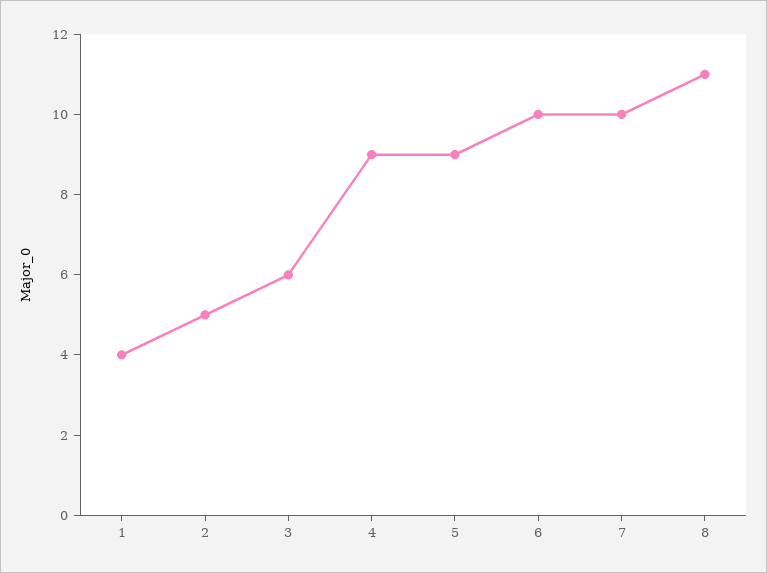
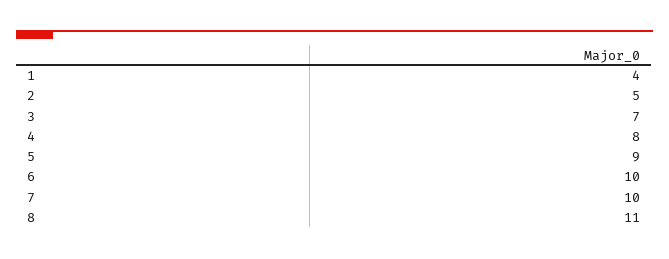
3: 6 -> 7
4: 9 -> 8

